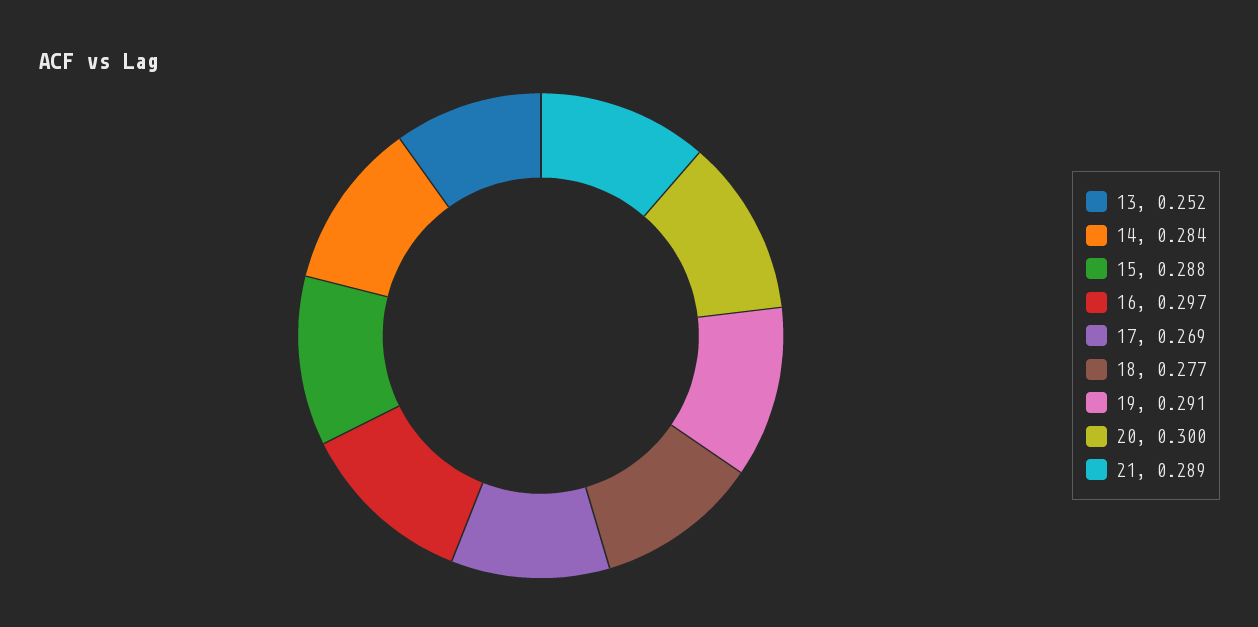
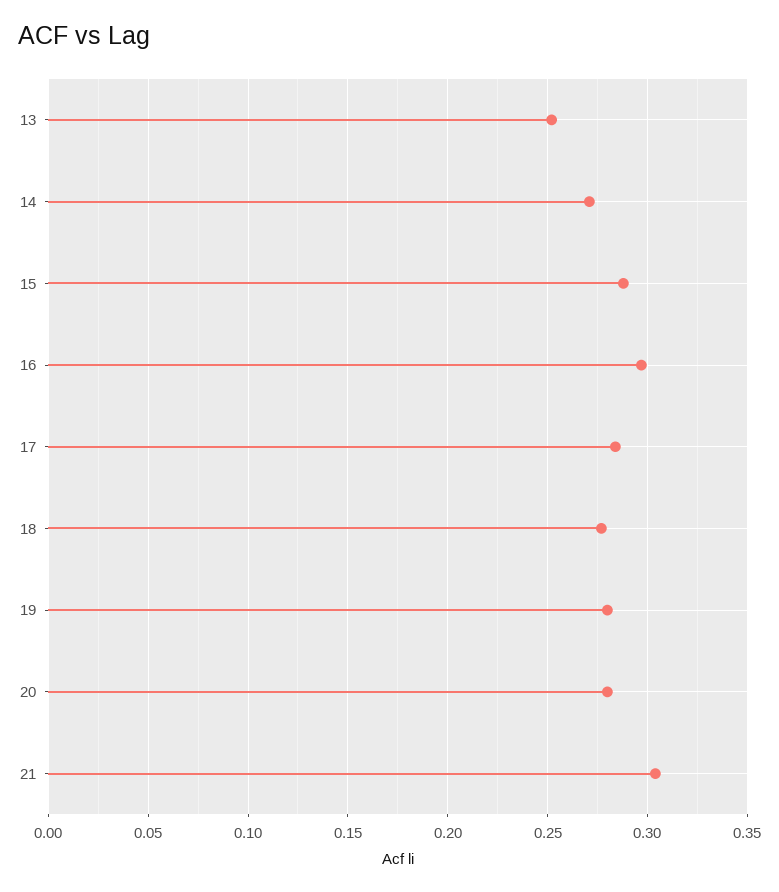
14: 0.284 -> 0.27
17: 0.269 -> 0.285
19: 0.291 -> 0.28
20: 0.3 -> 0.28
21: 0.289 -> 0.305

